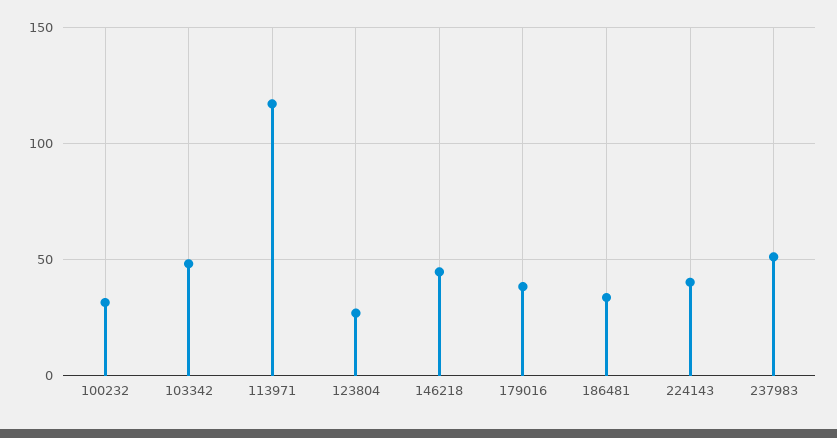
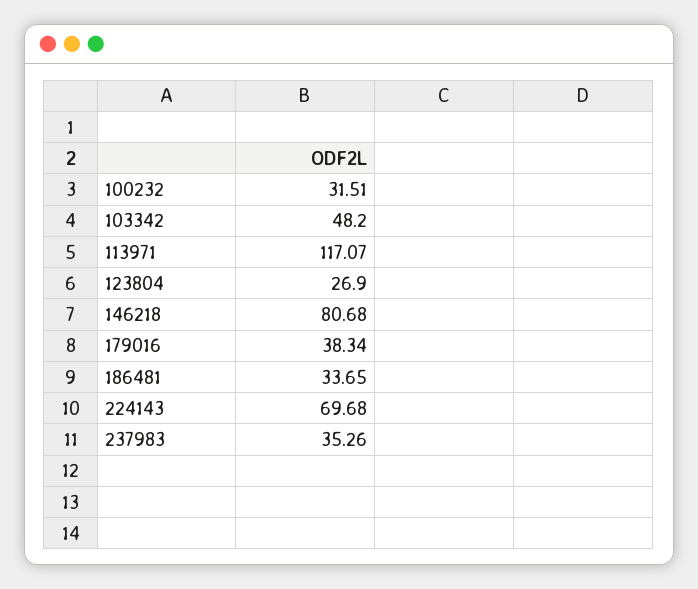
146218: 45 -> 80.68
224143: 40 -> 69.68
237983: 50 -> 35.26

